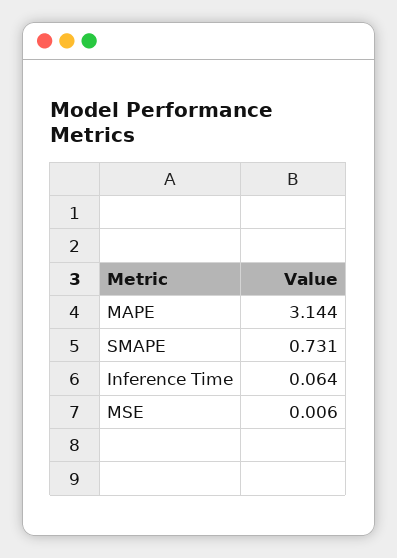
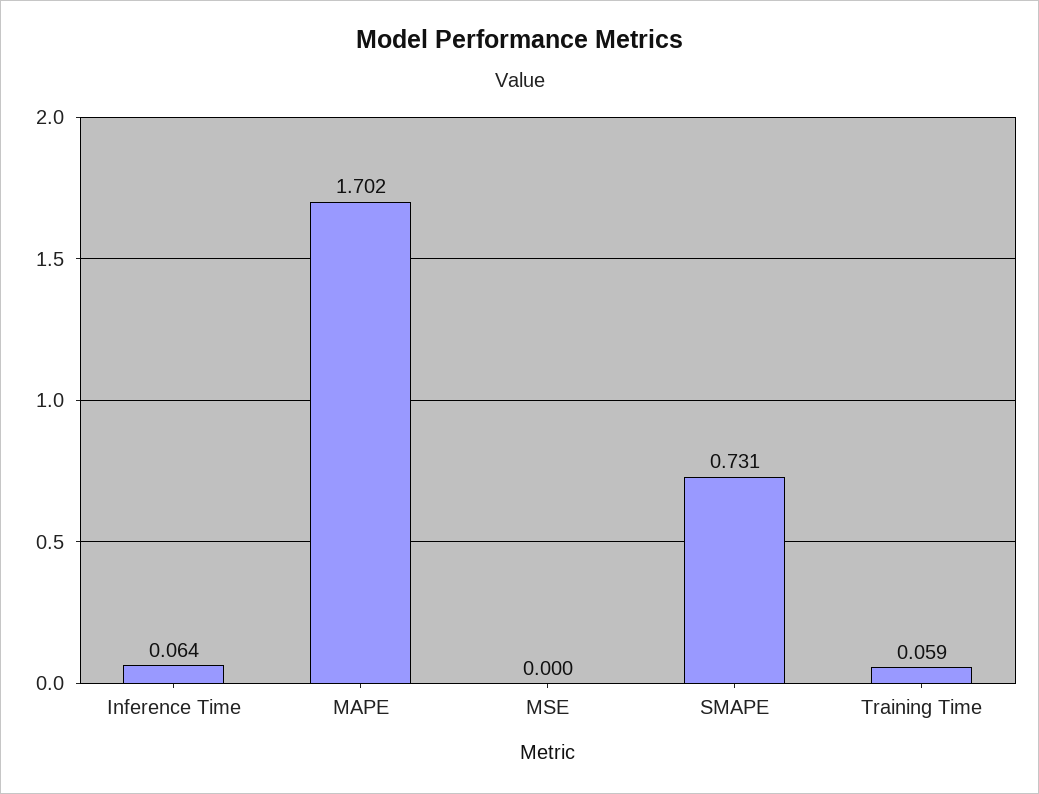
MAPE: 3.144 -> 1.702
MSE: 0.006 -> 0
Training Time: none -> 0.059

